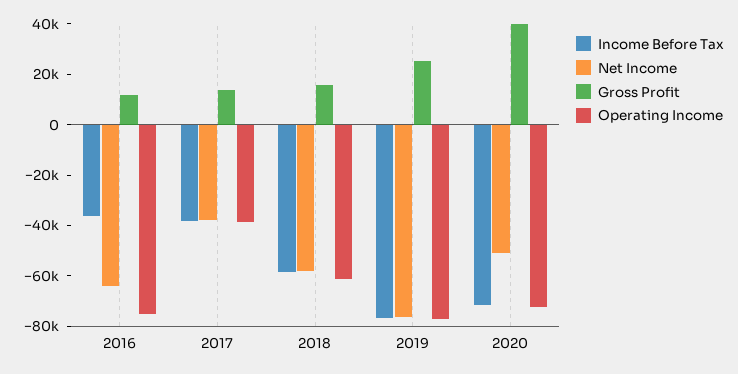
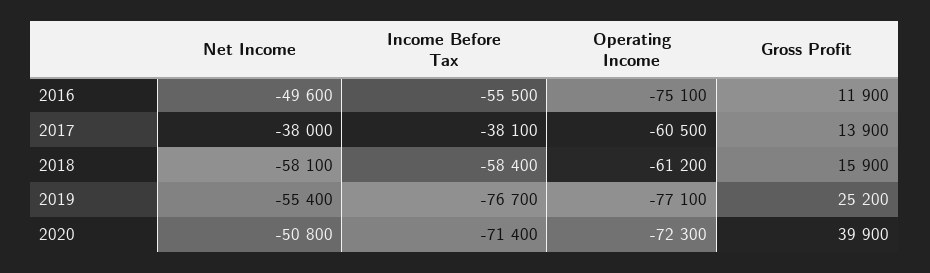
Income Before Tax, 2016: -35000 -> -55500
Net Income, 2016: -65000 -> -49600
Operating Income, 2017: -40000 -> -60500
Net Income, 2019: -75000 -> -55400

